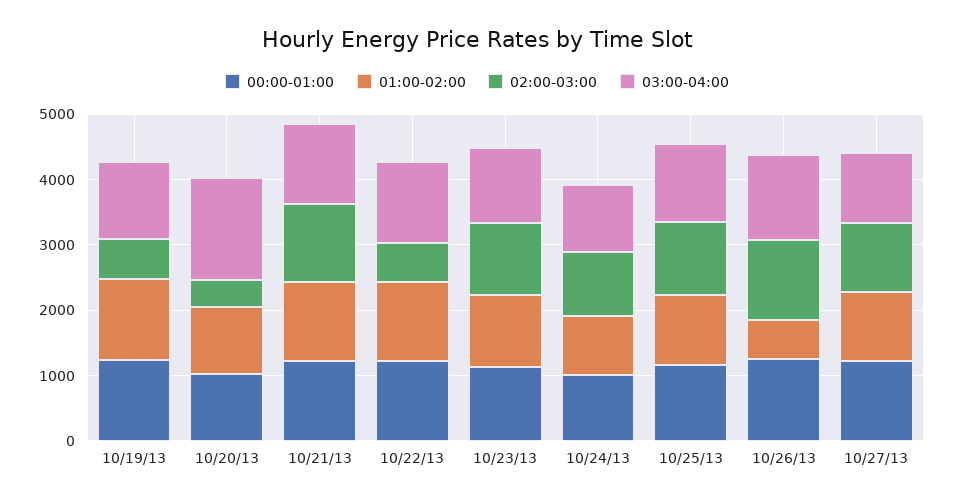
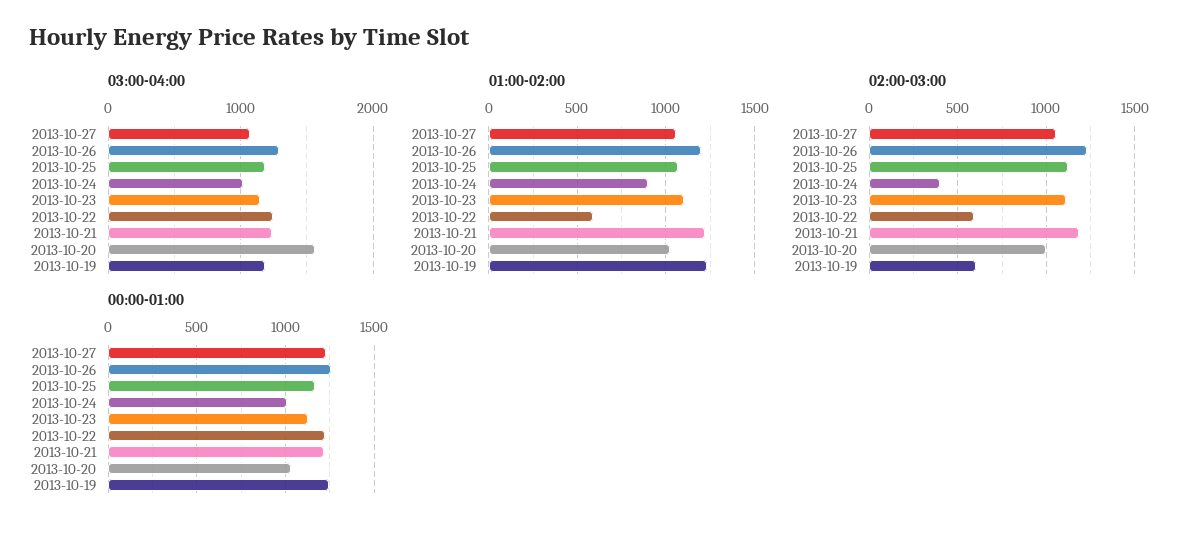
02:00-03:00, 10/20/13: 400 -> 1000
01:00-02:00, 10/22/13: 1200 -> 600
02:00-03:00, 10/24/13: 1000 -> 400
01:00-02:00, 10/26/13: 600 -> 1200

